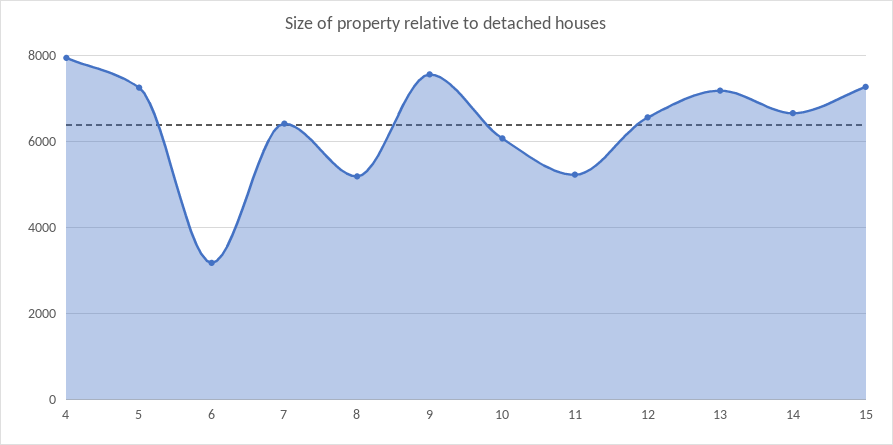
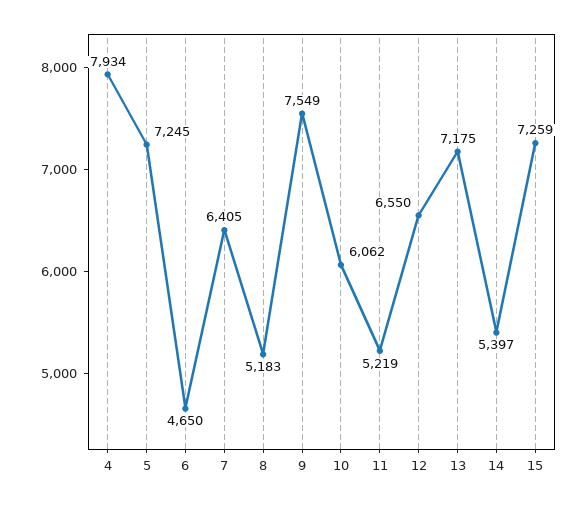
6: 3200 -> 4650
14: 6600 -> 5397

